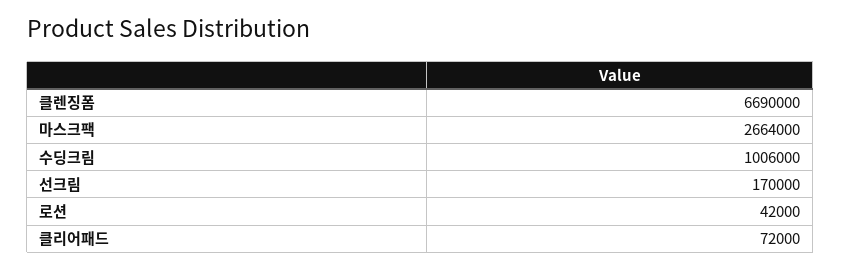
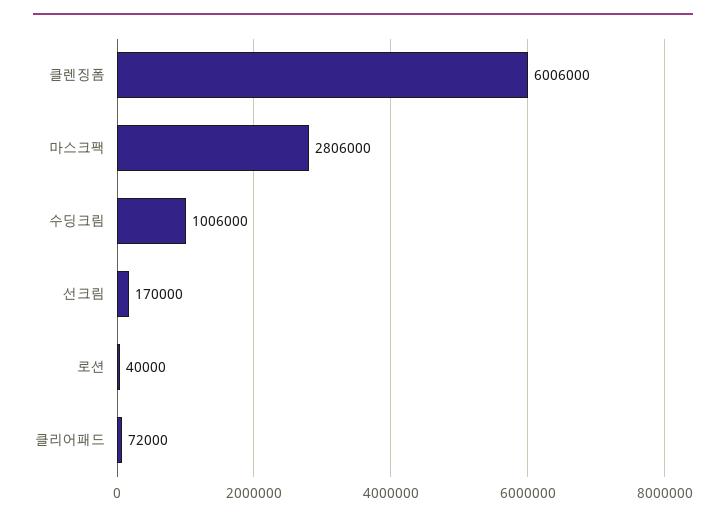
클렌징폼: 6690000 -> 6006000
마스크팩: 2664000 -> 2806000
로션: 42000 -> 40000

